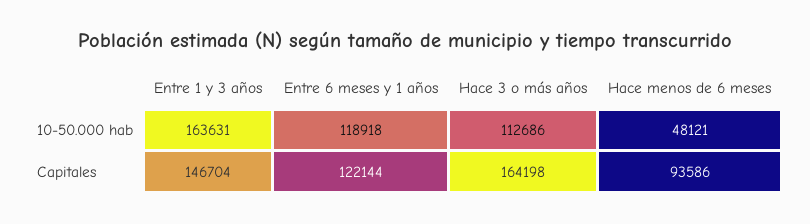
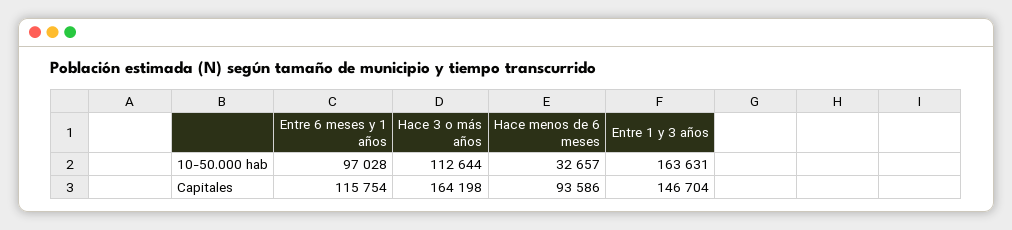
Entre 6 meses y 1 años, 10-50.000 hab: 118918 -> 97028
Hace 3 o más años, 10-50.000 hab: 112686 -> 112644
Hace menos de 6 meses, 10-50.000 hab: 48121 -> 32657
Entre 6 meses y 1 años, Capitales: 122144 -> 115754

